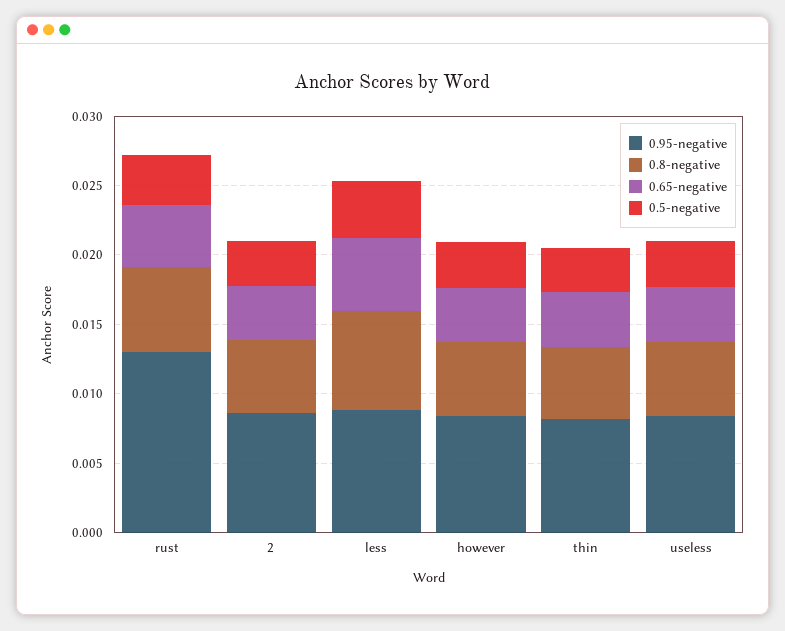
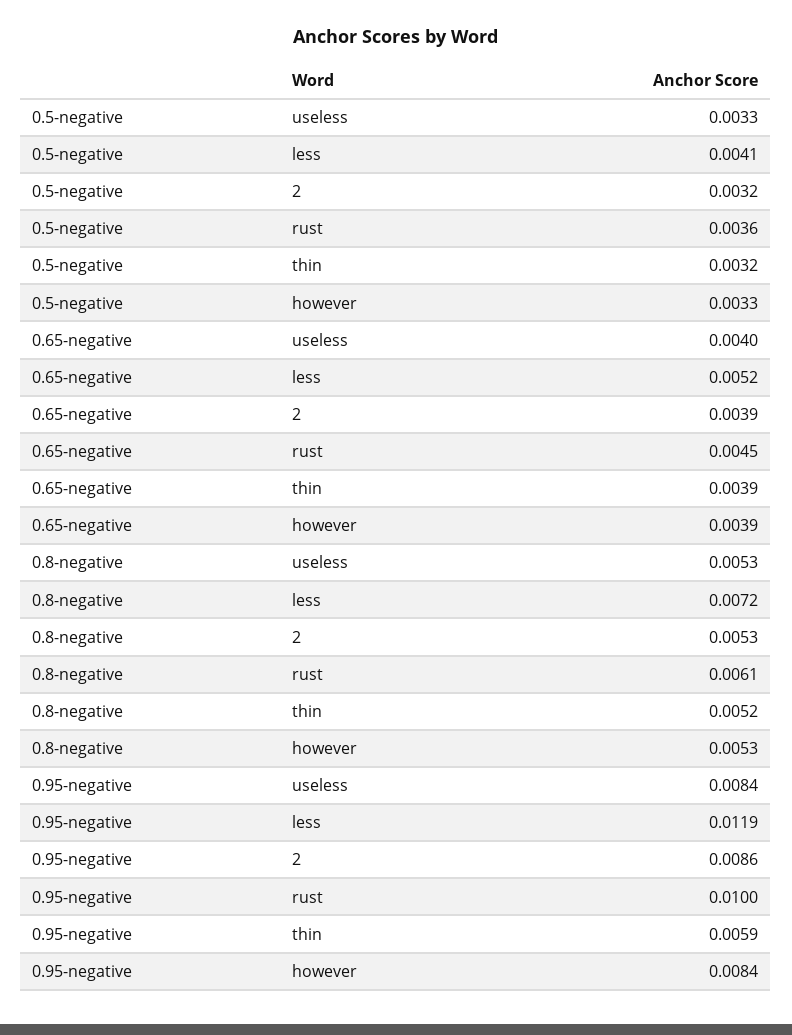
0.95-negative, rust: 0.013 -> 0.01
0.95-negative, less: 0.009 -> 0.0119
0.95-negative, thin: 0.008 -> 0.0059

